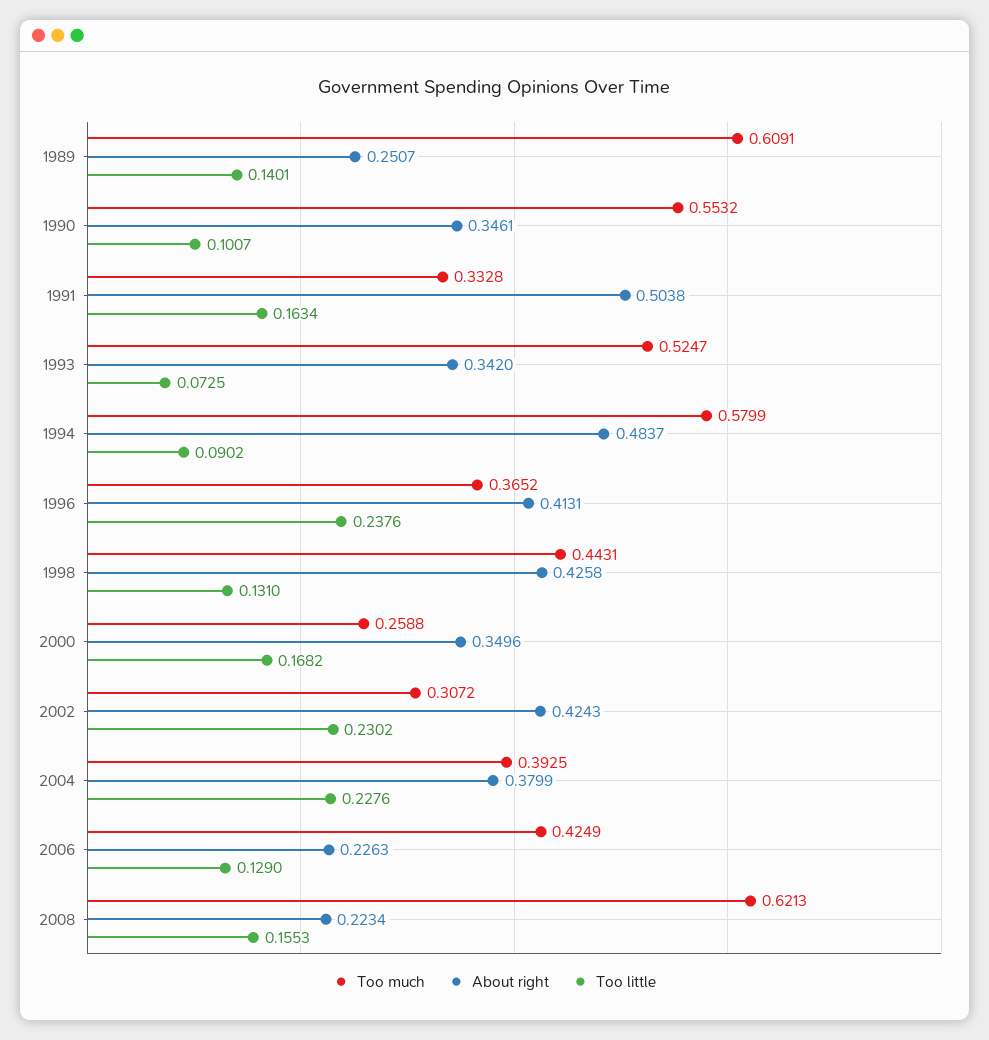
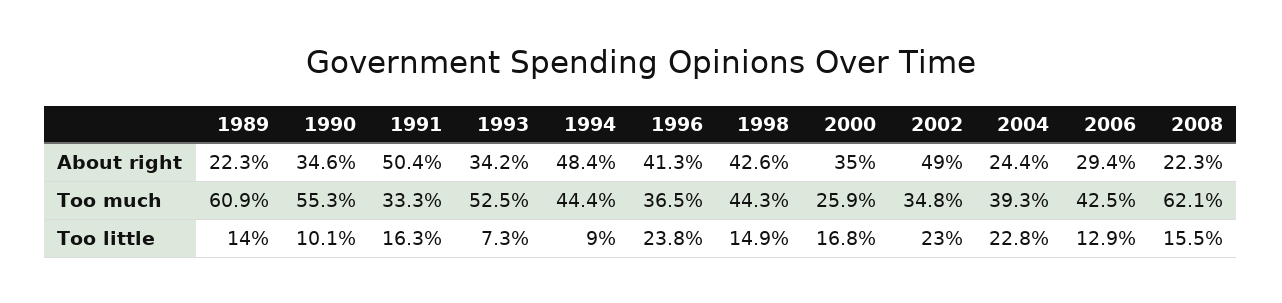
About right, 1989: 0.2507 -> 0.223
Too much, 1994: 0.5799 -> 0.444
Too little, 1998: 0.131 -> 0.149
Too much, 2002: 0.3072 -> 0.348
About right, 2002: 0.4243 -> 0.49
About right, 2004: 0.3799 -> 0.244
About right, 2006: 0.2263 -> 0.294

